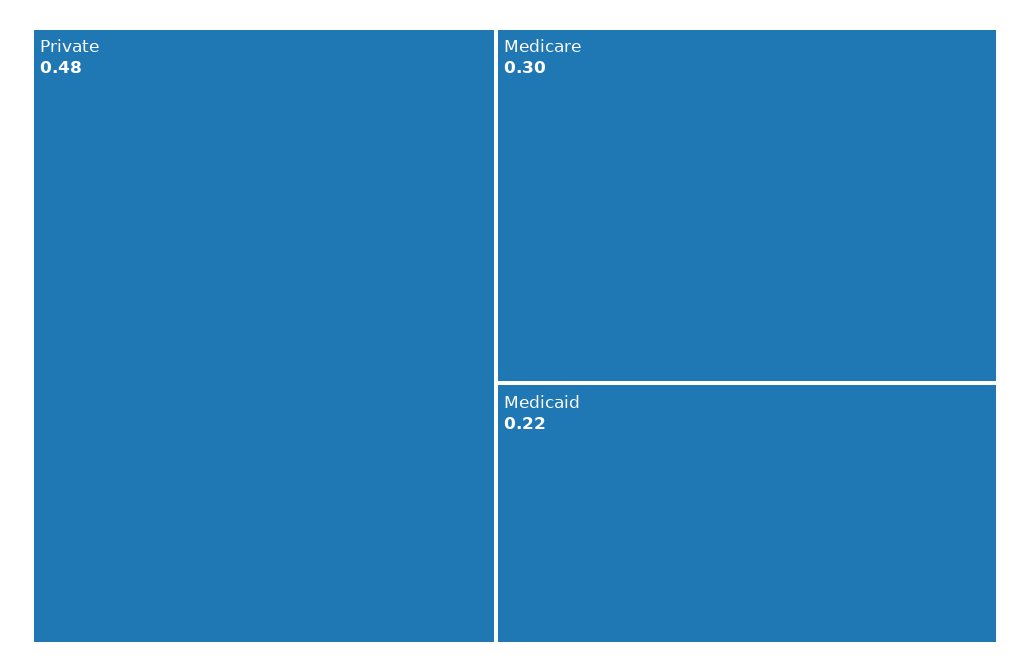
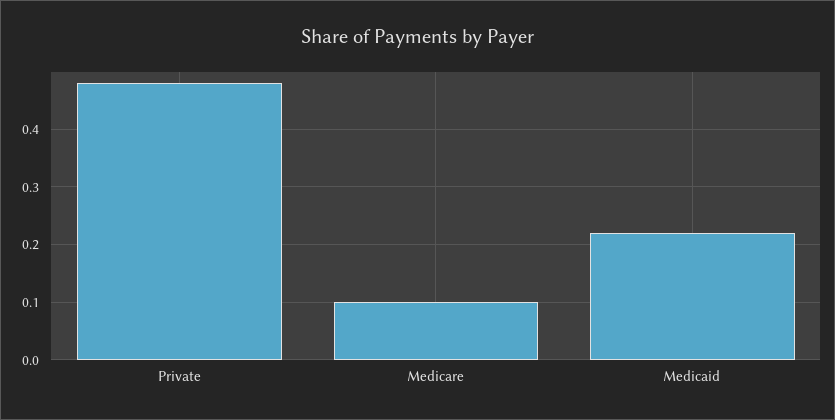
Medicare: 0.3 -> 0.1

